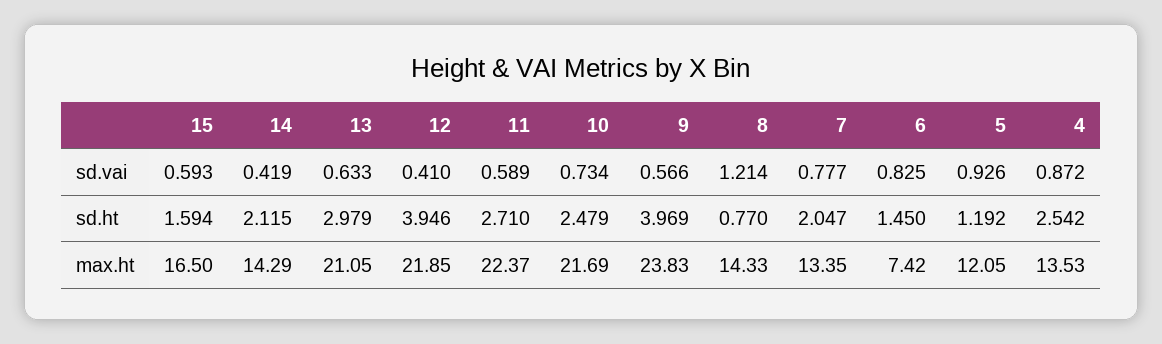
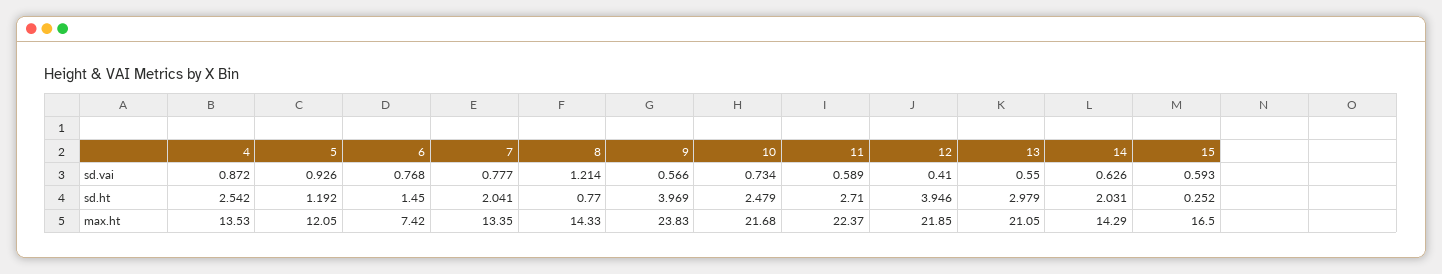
14, sd.vai: 0.419 -> 0.626
13, sd.vai: 0.633 -> 0.55
6, sd.vai: 0.825 -> 0.768
15, sd.ht: 1.594 -> 0.252
14, sd.ht: 2.115 -> 2.031
7, sd.ht: 2.047 -> 2.041
10, max.ht: 21.69 -> 21.68

